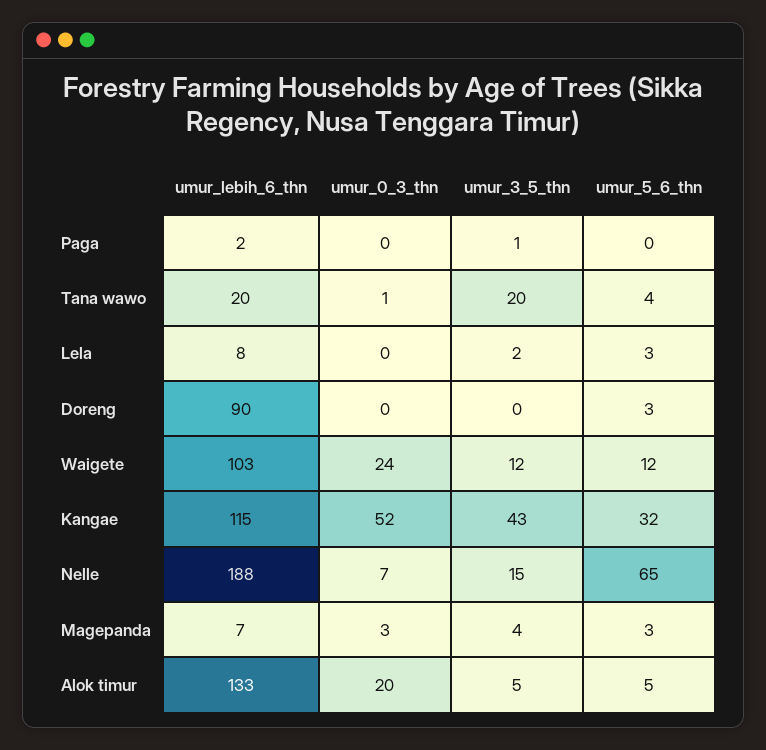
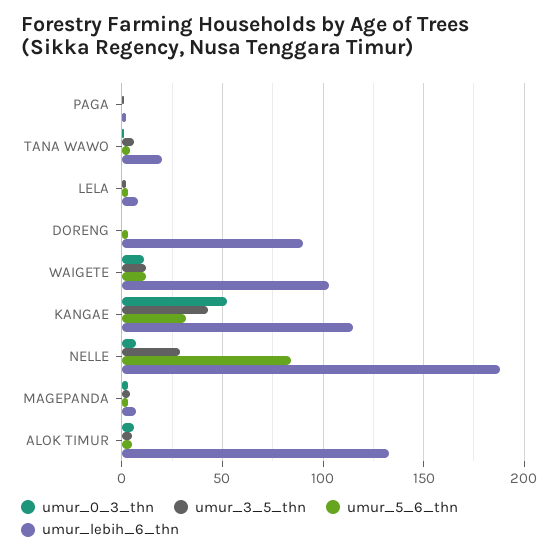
umur_3_5_thn, Tana wawo: 20 -> 5
umur_0_3_thn, Waigete: 24 -> 10
umur_3_5_thn, Nelle: 15 -> 30
umur_5_6_thn, Nelle: 65 -> 85
umur_0_3_thn, Alok timur: 20 -> 5

